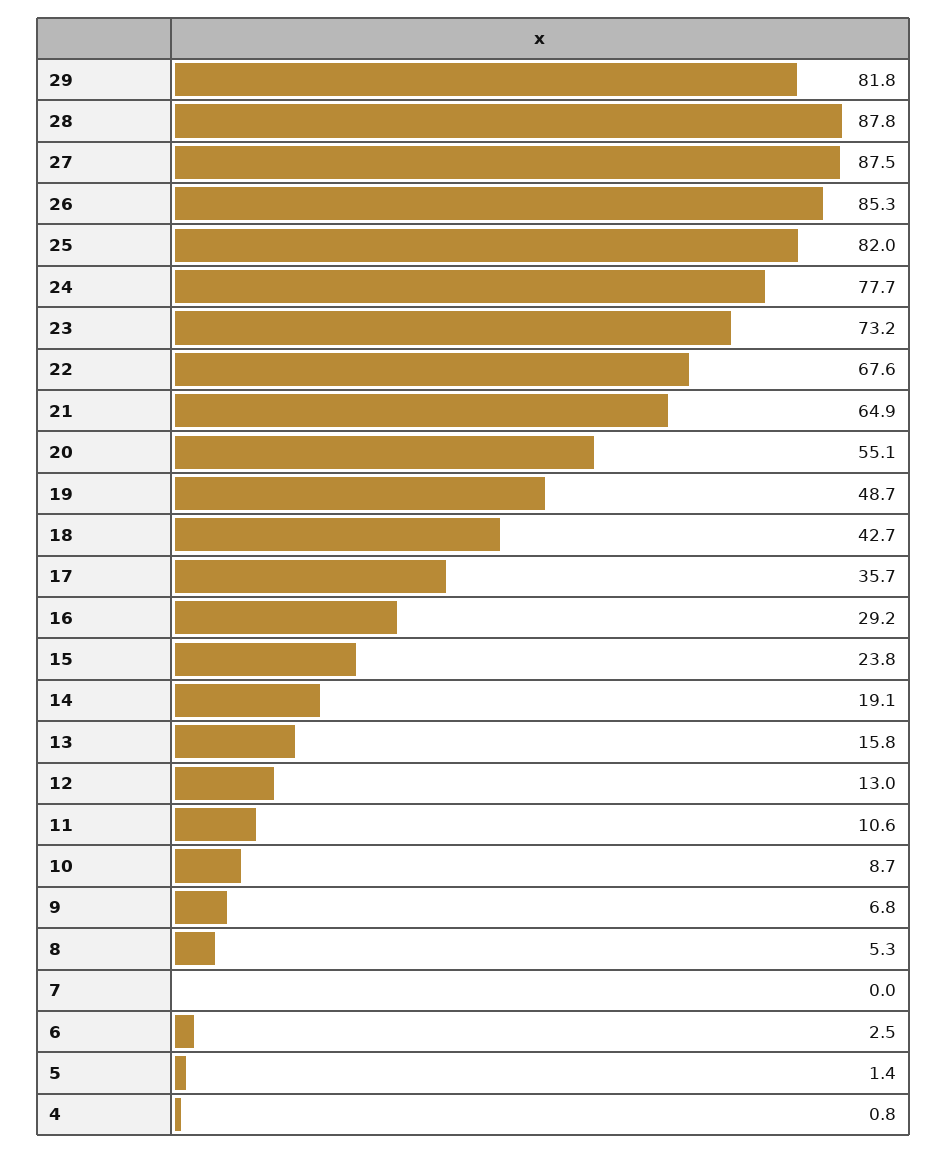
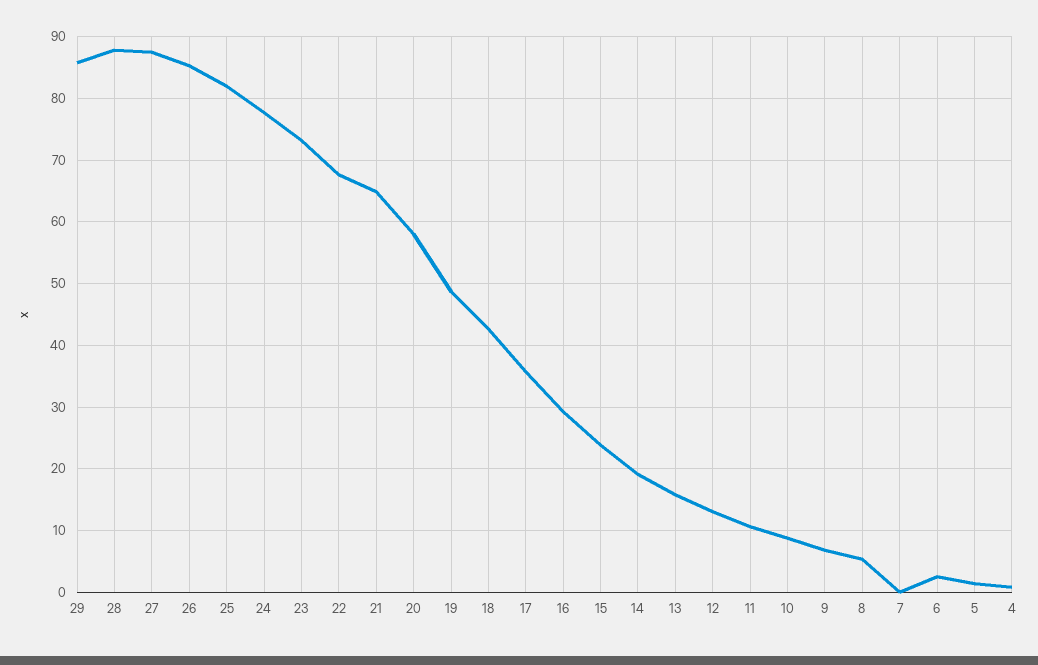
29: 81.8 -> 86
20: 55.1 -> 58

